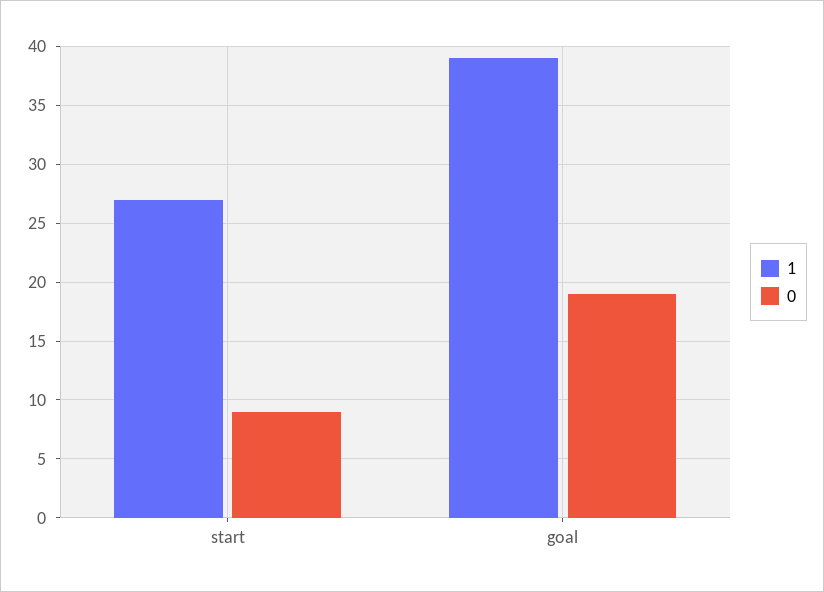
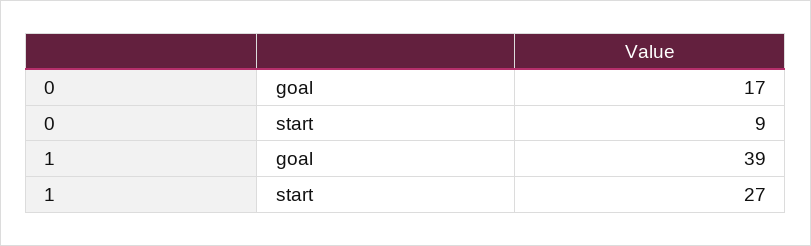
0, goal: 19 -> 17

